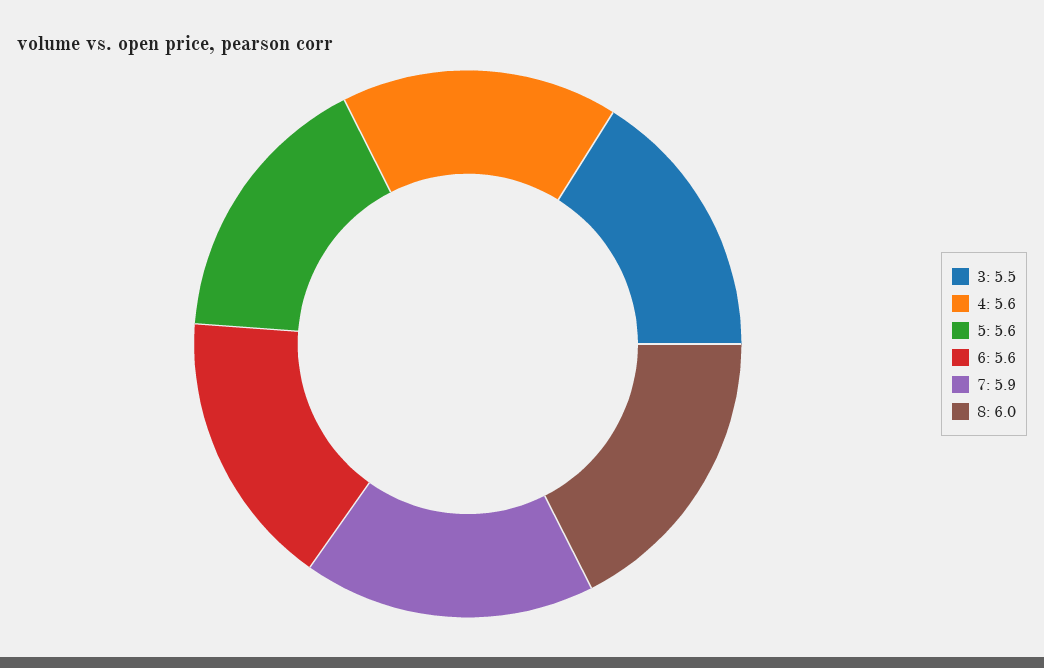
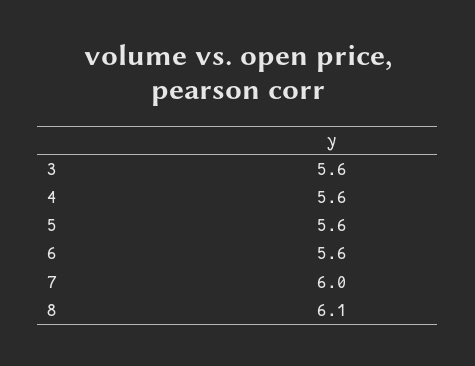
3: 5.5 -> 5.6
7: 5.9 -> 6
8: 6 -> 6.1

